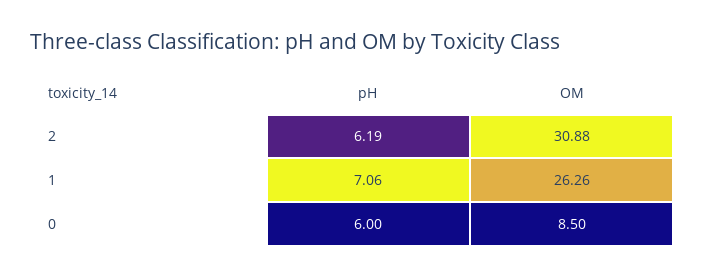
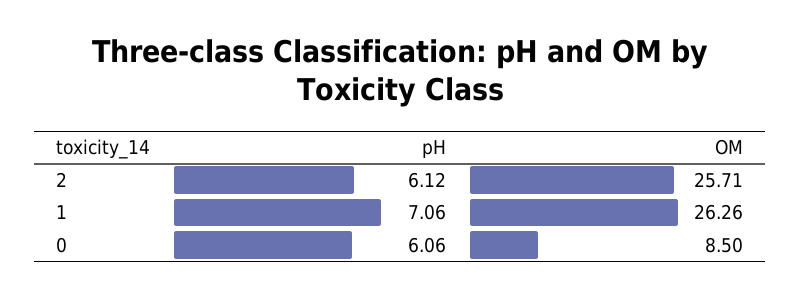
pH, 2: 6.19 -> 6.12
OM, 2: 30.88 -> 25.71
pH, 0: 6 -> 6.06

